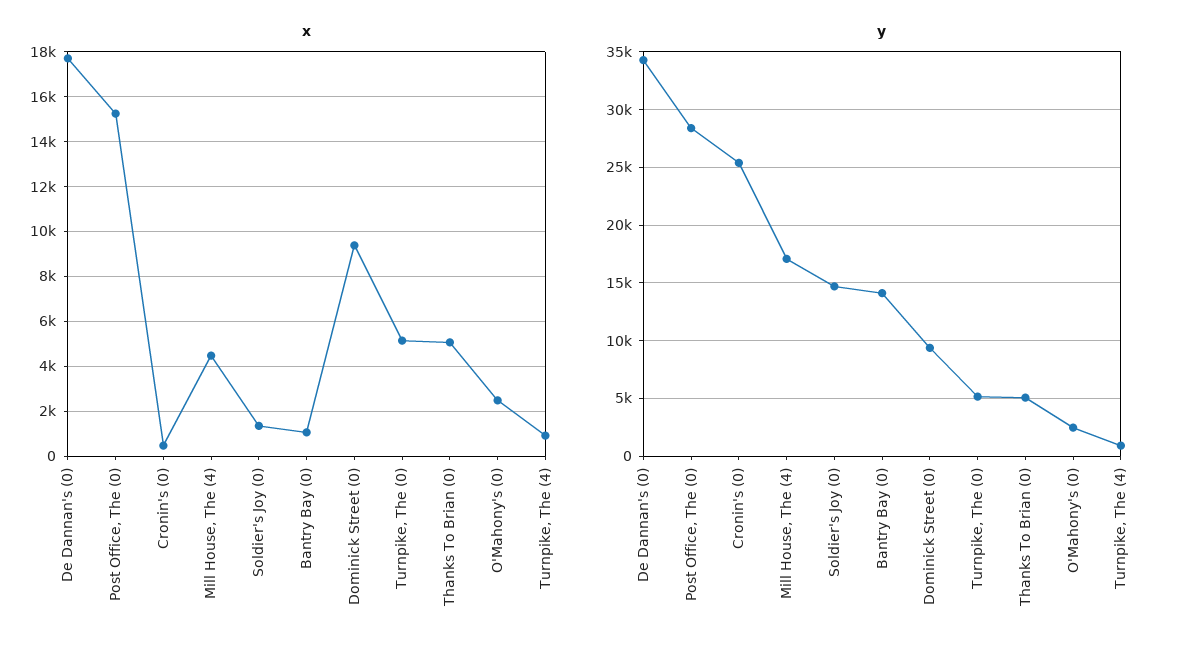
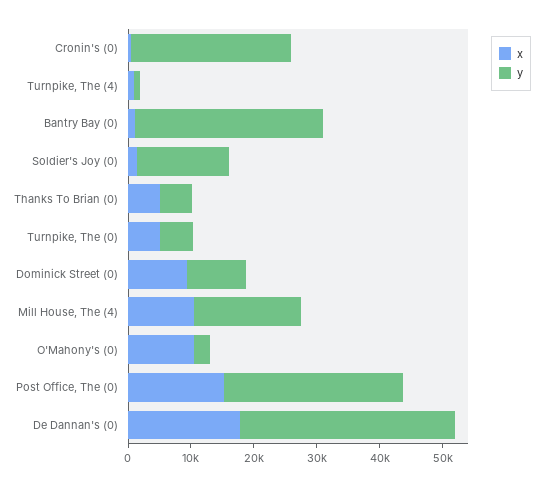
x, Mill House, The (4): 4500 -> 10000
x, O'Mahony's (0): 2500 -> 10000
y, Bantry Bay (0): 14000 -> 30000

